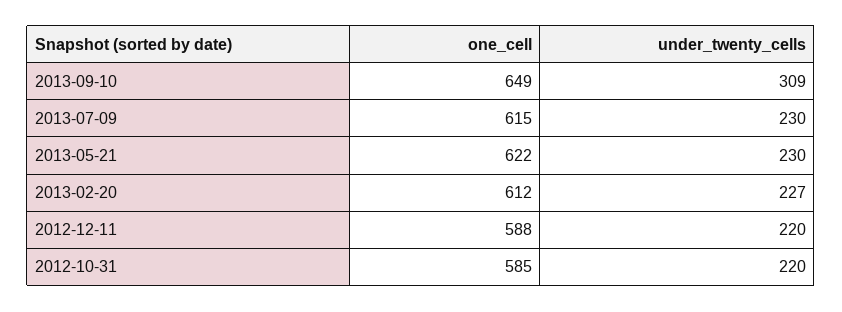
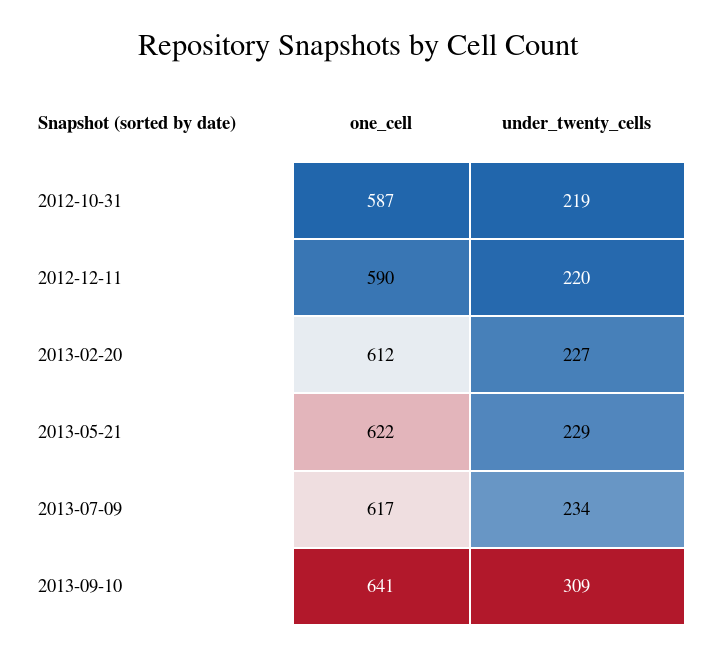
one_cell, 2013-09-10: 649 -> 641
one_cell, 2013-07-09: 615 -> 617
under_twenty_cells, 2013-07-09: 230 -> 234
under_twenty_cells, 2013-05-21: 230 -> 229
one_cell, 2012-12-11: 588 -> 590
one_cell, 2012-10-31: 585 -> 587
under_twenty_cells, 2012-10-31: 220 -> 219

